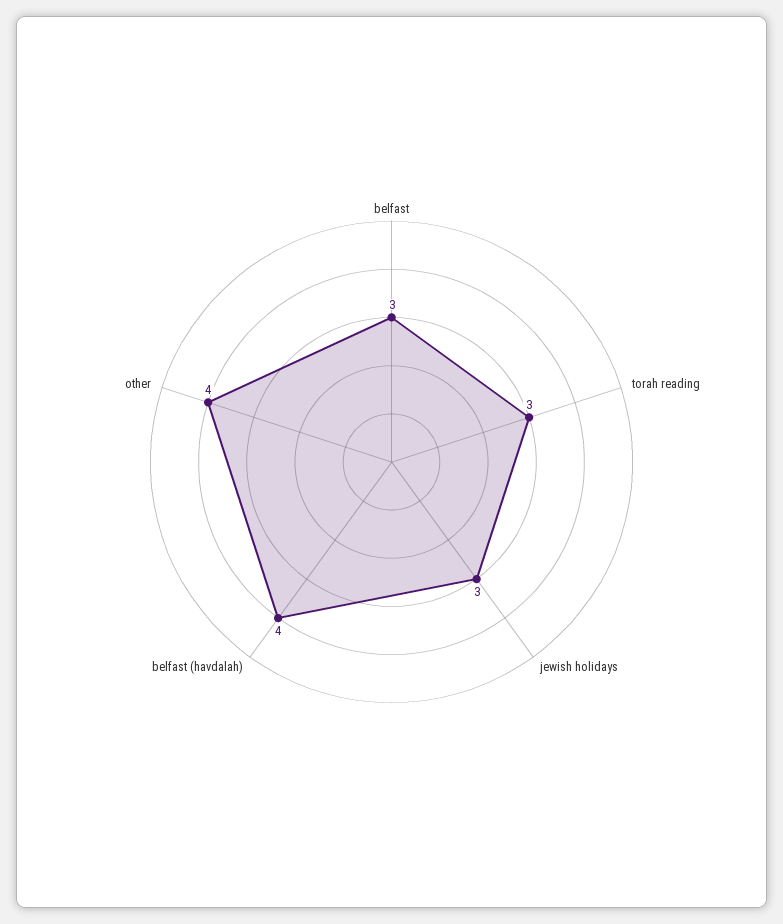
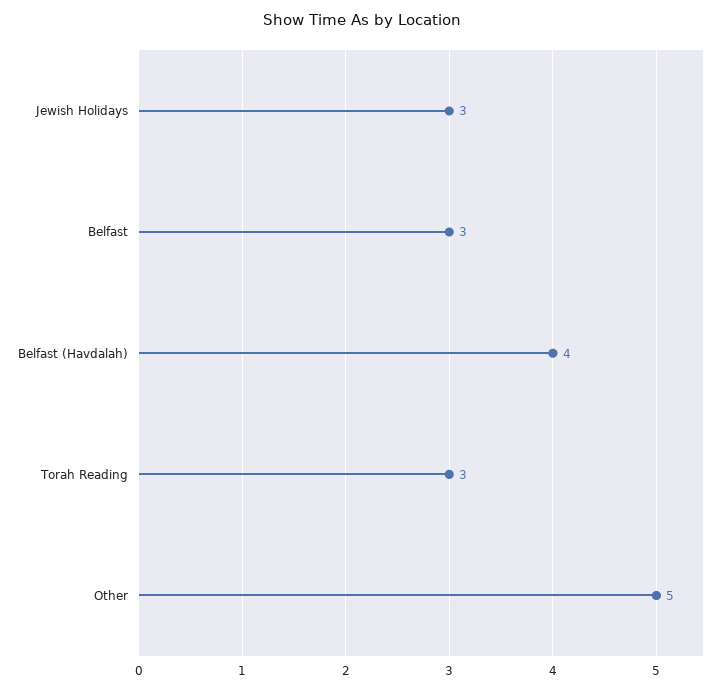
other: 4 -> 5

